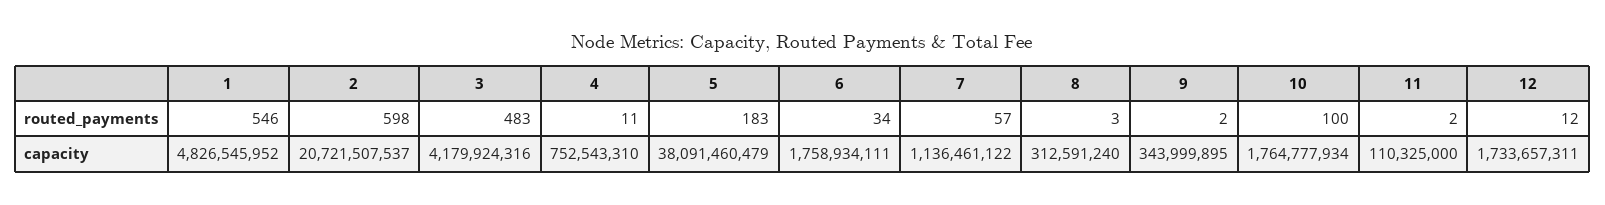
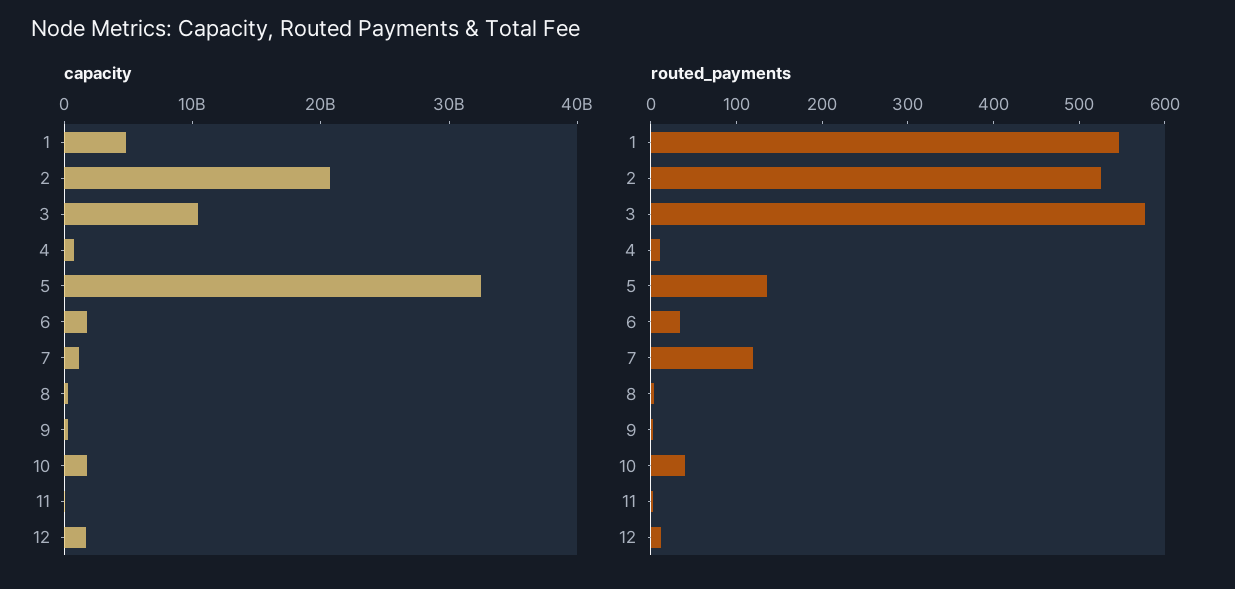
routed_payments, 2: 598 -> 520
routed_payments, 3: 483 -> 580
routed_payments, 5: 183 -> 140
routed_payments, 7: 57 -> 120
routed_payments, 10: 100 -> 40
capacity, 3: 4179924316 -> 10000000000
capacity, 5: 38091460479 -> 32000000000

